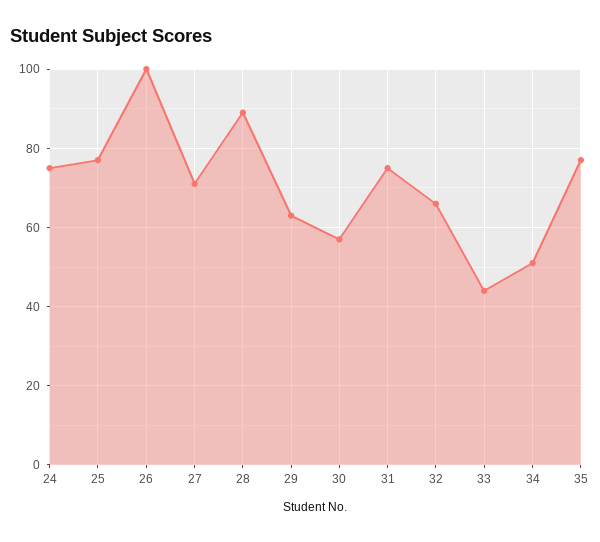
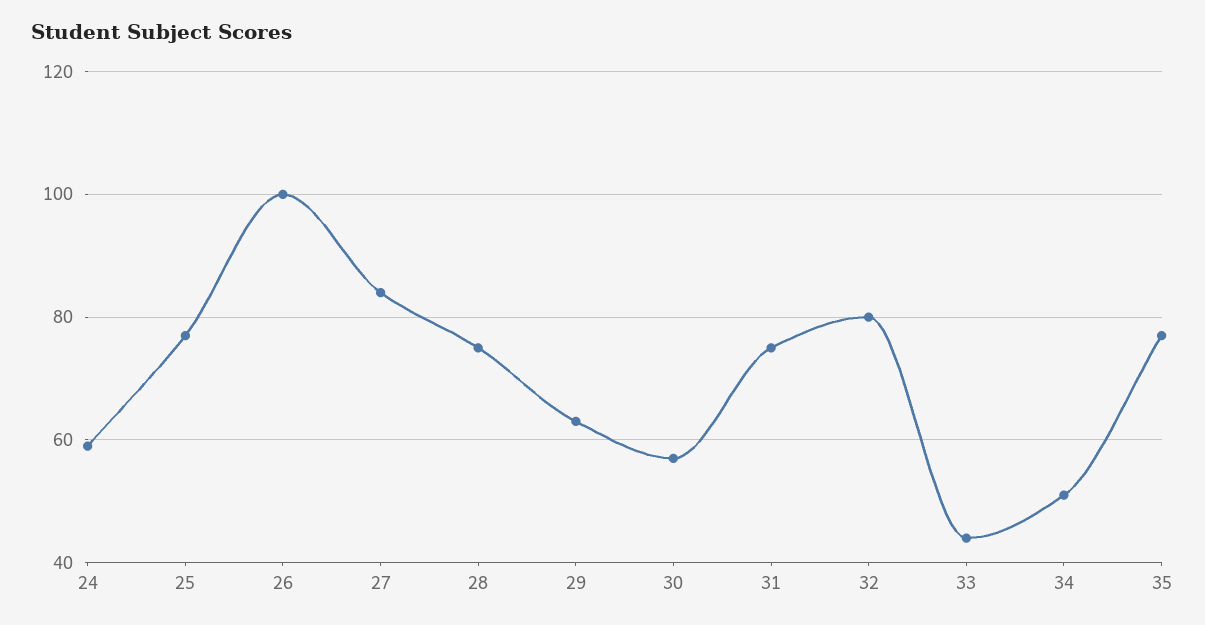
24: 75 -> 60
27: 70 -> 85
28: 90 -> 75
32: 65 -> 80

